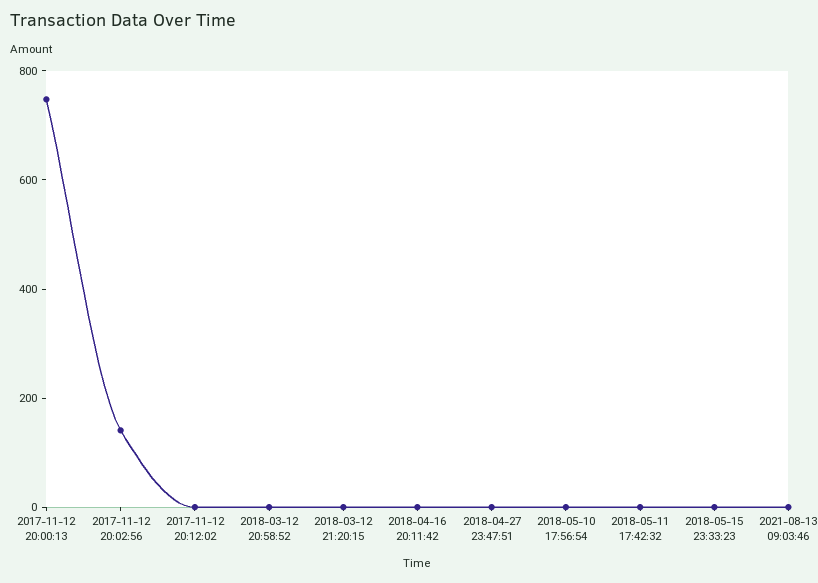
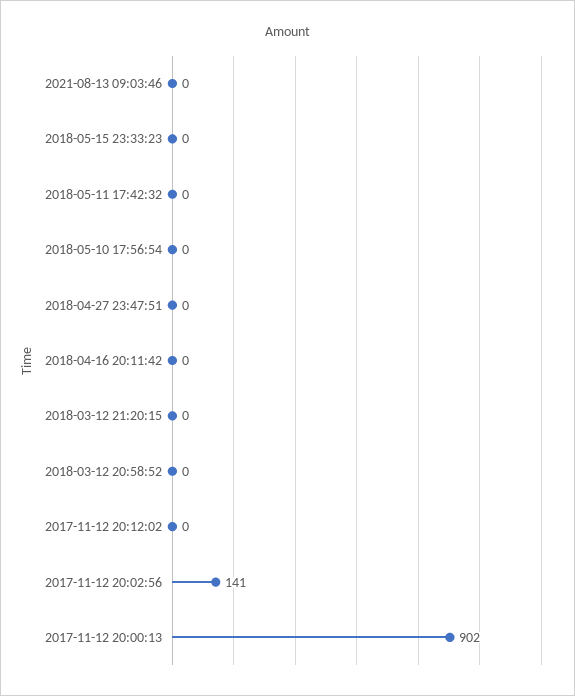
2017-11-12 20:00:13: 750 -> 902

